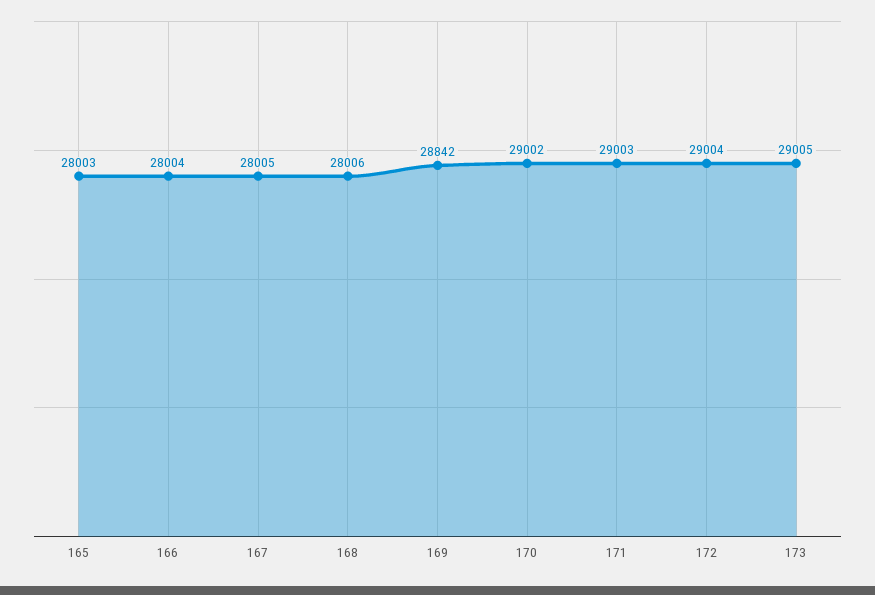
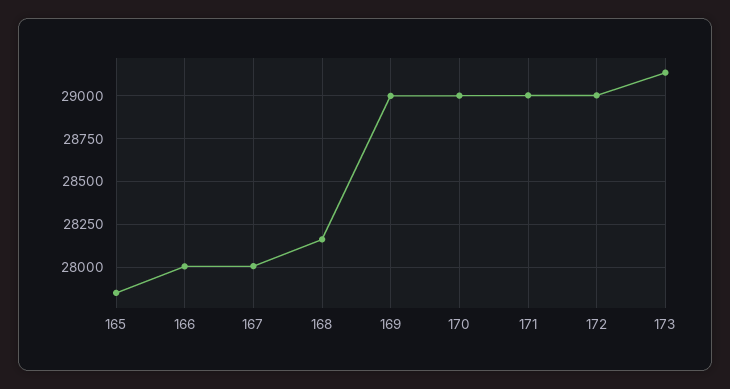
165: 28003 -> 27850
168: 28006 -> 28150
169: 28842 -> 29000
173: 29005 -> 29150

